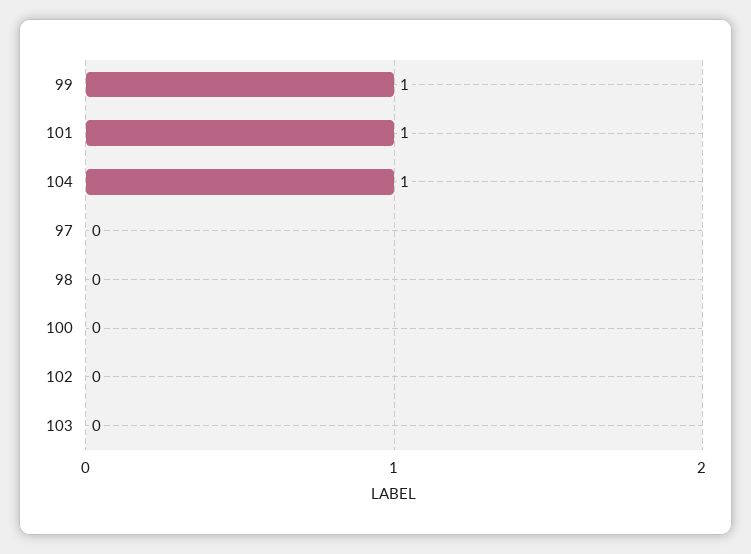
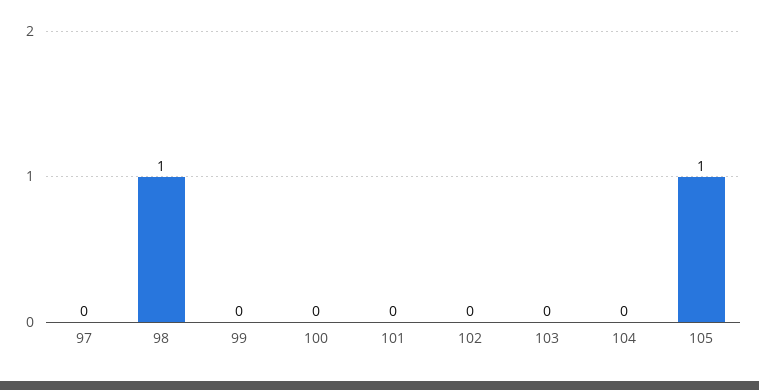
99: 1 -> 0
101: 1 -> 0
104: 1 -> 0
98: 0 -> 1
105: none -> 1

